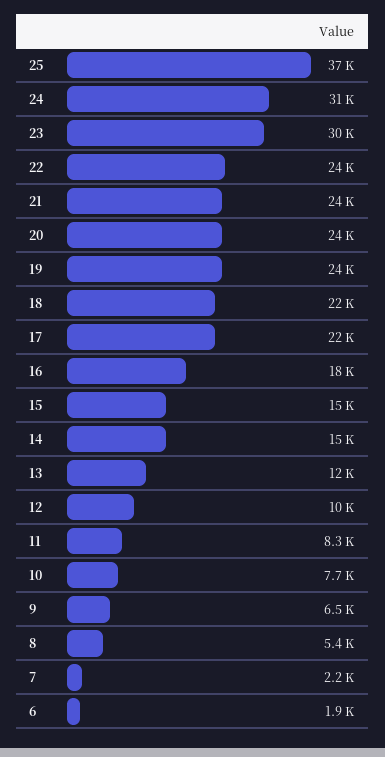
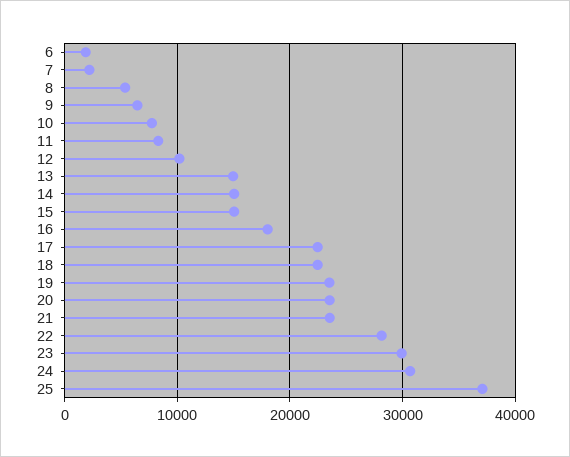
22: 24000 -> 28000
13: 12000 -> 15000

